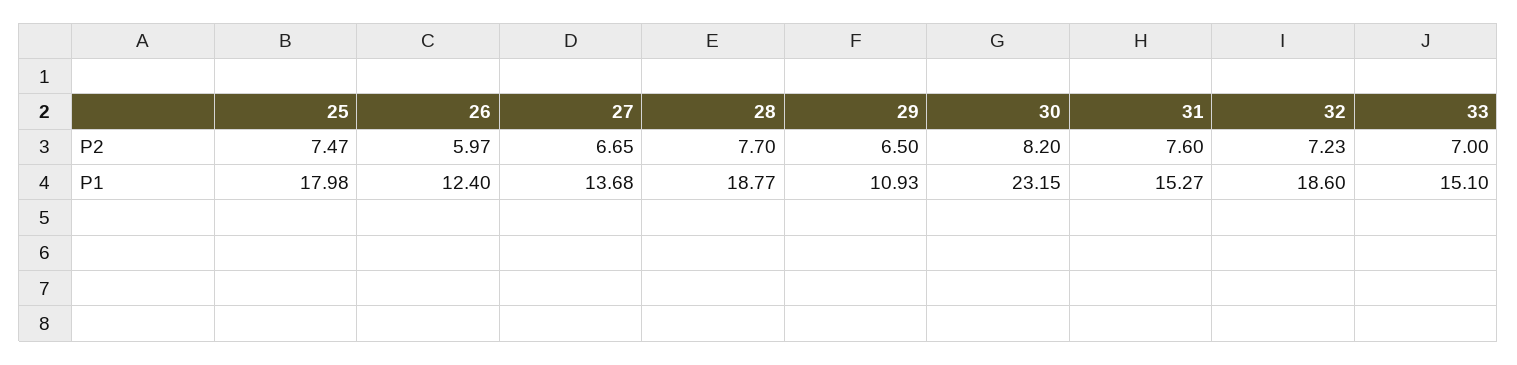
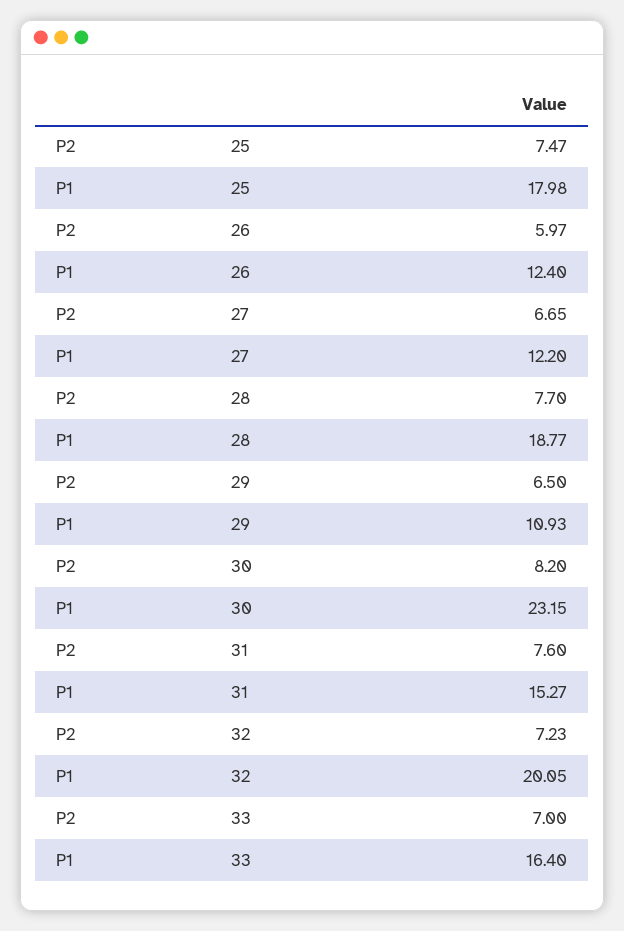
27, P1: 13.68 -> 12.2
32, P1: 18.6 -> 20.05
33, P1: 15.1 -> 16.4

